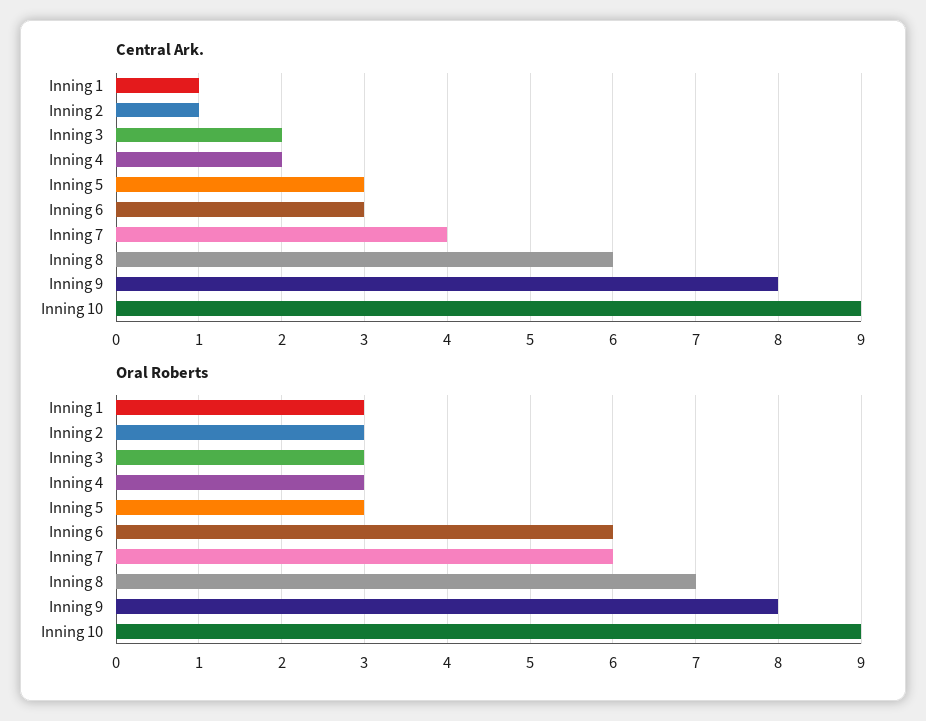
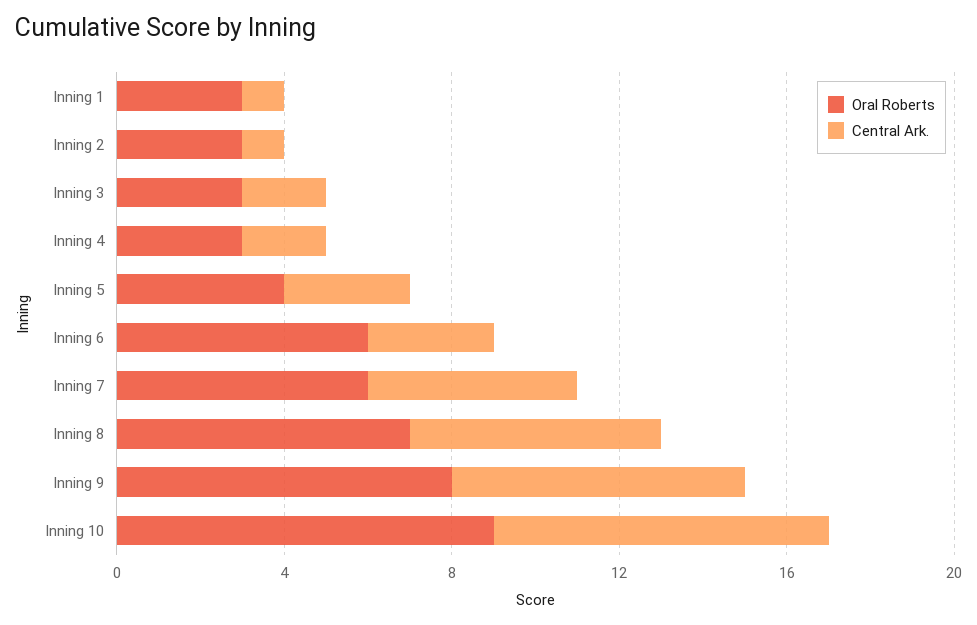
Central Ark., Inning 7: 4 -> 5
Central Ark., Inning 9: 8 -> 7
Central Ark., Inning 10: 9 -> 8
Oral Roberts, Inning 5: 3 -> 4

